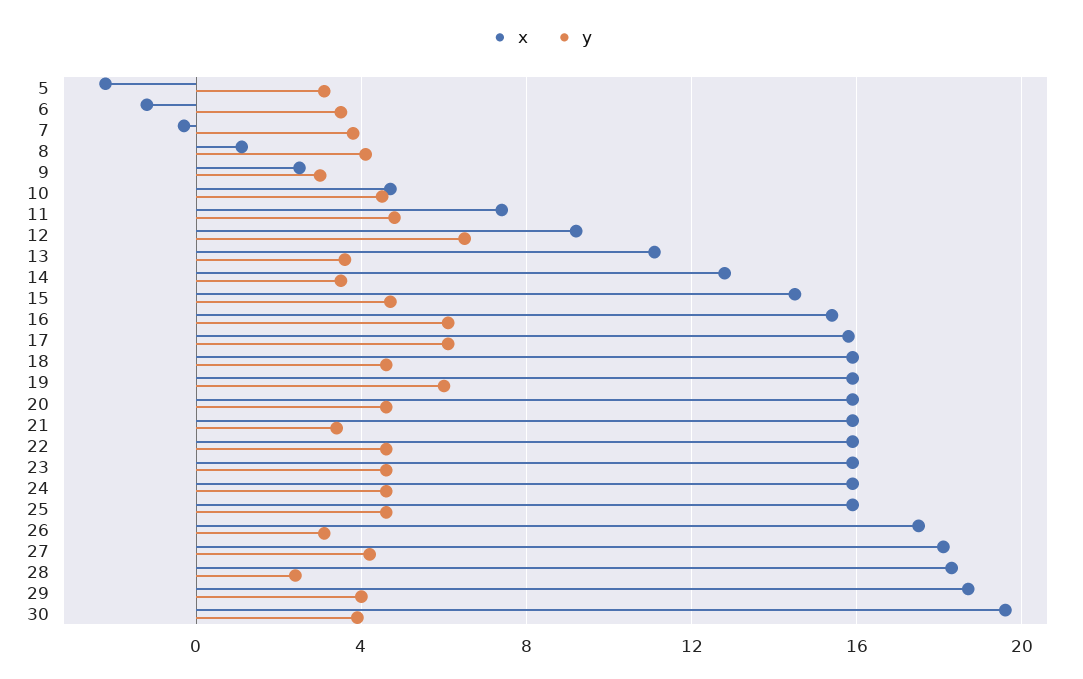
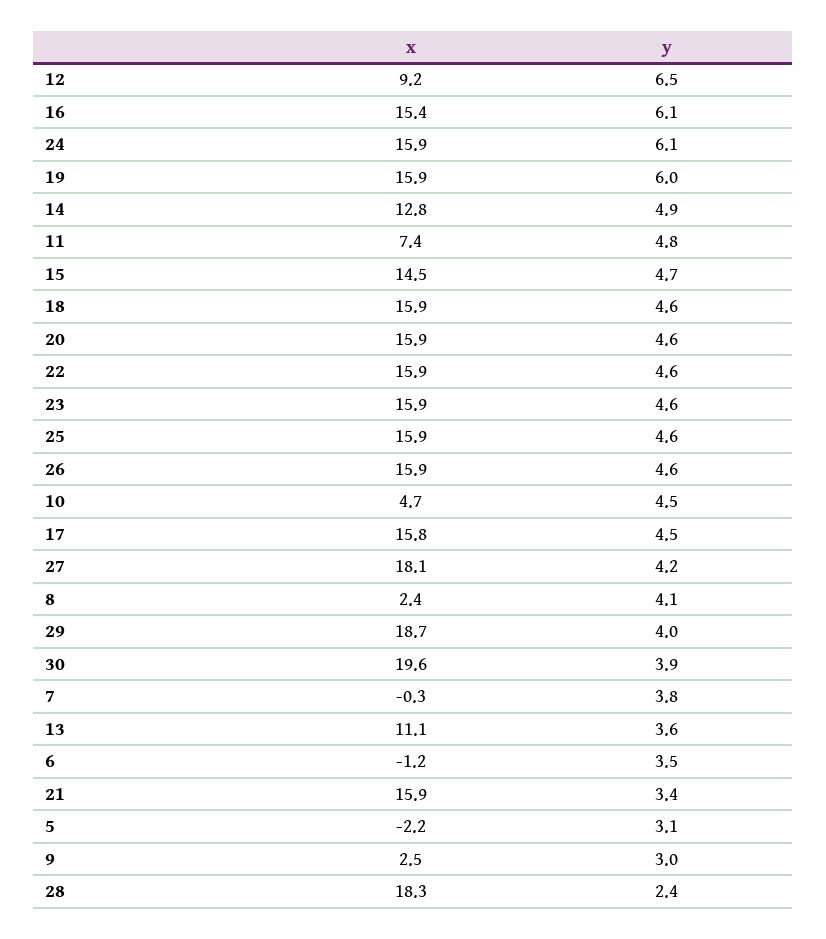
x, 8: 1 -> 2.4
y, 14: 3.5 -> 4.9
y, 17: 6 -> 4.5
y, 24: 4.5 -> 6.1
x, 26: 17.5 -> 15.9
y, 26: 3 -> 4.6

